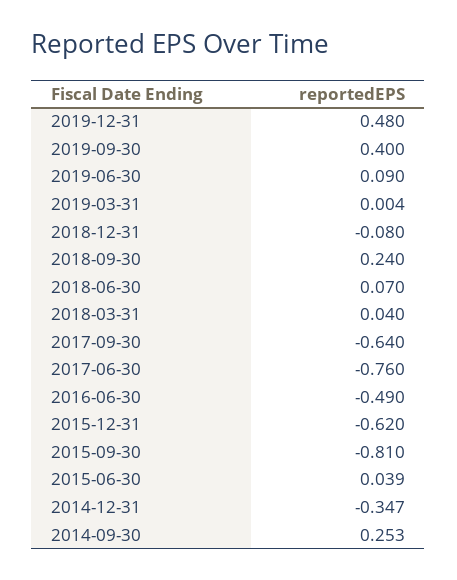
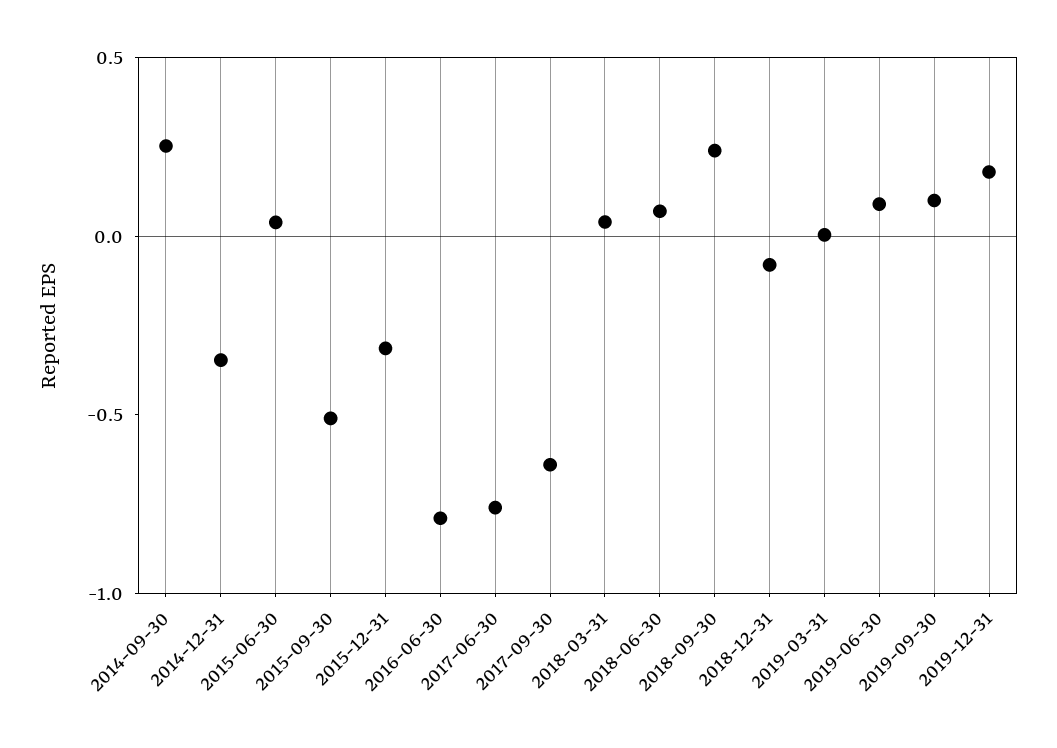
2019-12-31: 0.48 -> 0.2
2019-09-30: 0.4 -> 0.1
2016-06-30: -0.49 -> -0.8
2015-12-31: -0.62 -> -0.3
2015-09-30: -0.81 -> -0.5

